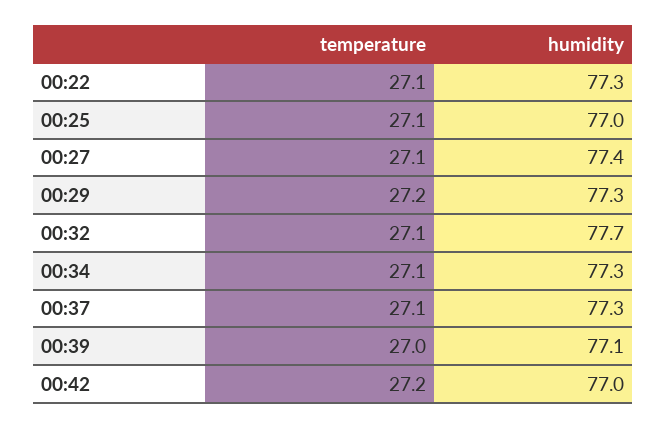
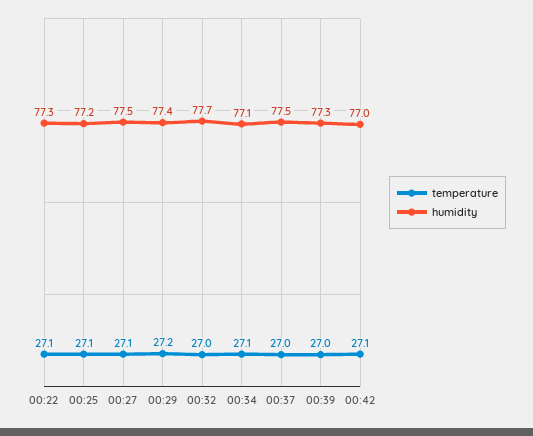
humidity, 00:25: 77 -> 77.2
humidity, 00:27: 77.4 -> 77.5
humidity, 00:29: 77.3 -> 77.4
temperature, 00:32: 27.1 -> 27
humidity, 00:34: 77.3 -> 77.1
temperature, 00:37: 27.1 -> 27
humidity, 00:37: 77.3 -> 77.5
humidity, 00:39: 77.1 -> 77.3
temperature, 00:42: 27.2 -> 27.1

